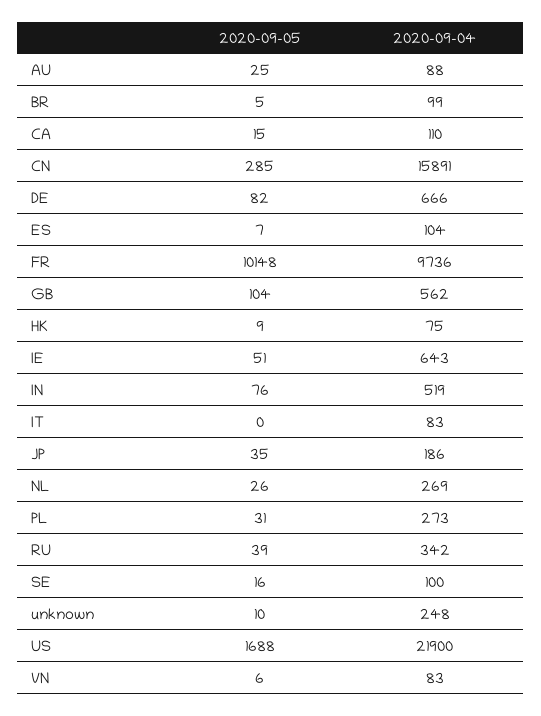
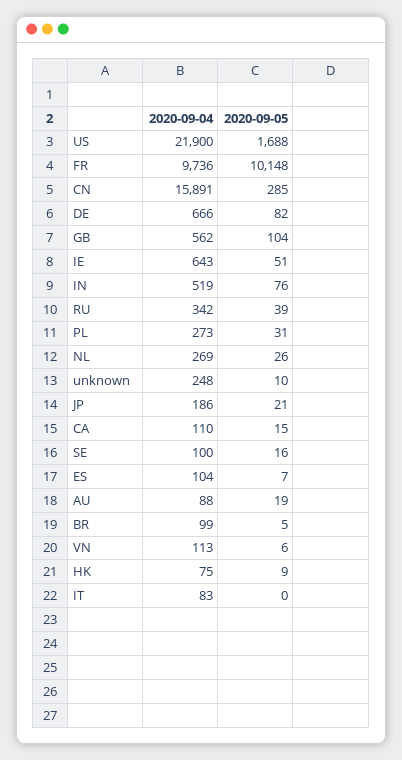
2020-09-05, AU: 25 -> 19
2020-09-05, JP: 35 -> 21
2020-09-04, VN: 83 -> 113

